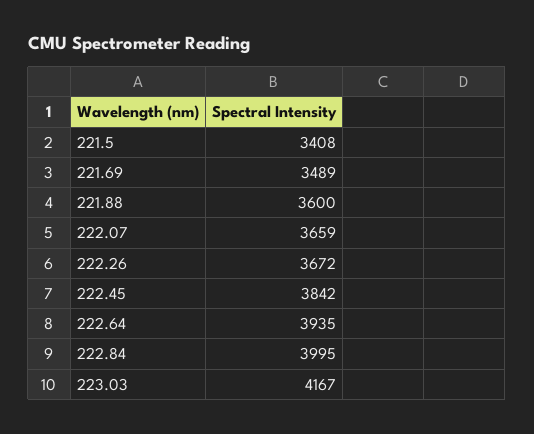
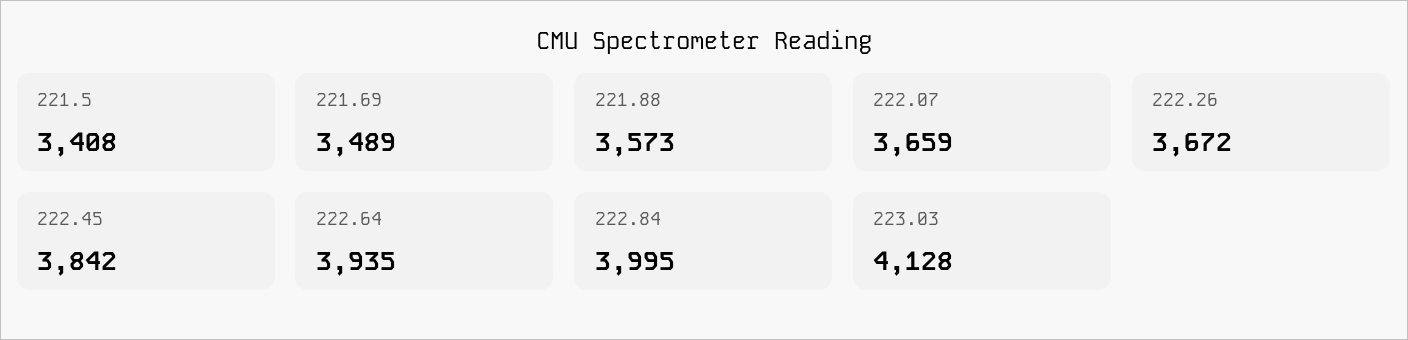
221.88: 3600 -> 3573
223.03: 4167 -> 4128

